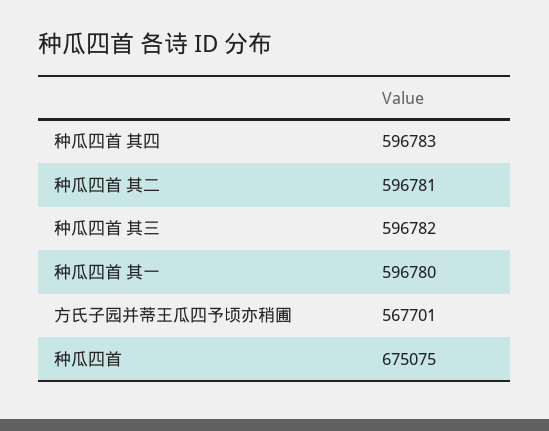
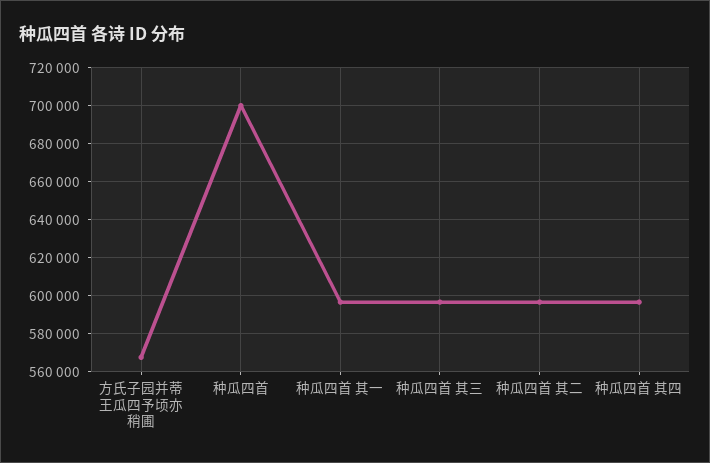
种瓜四首: 675075 -> 700000

